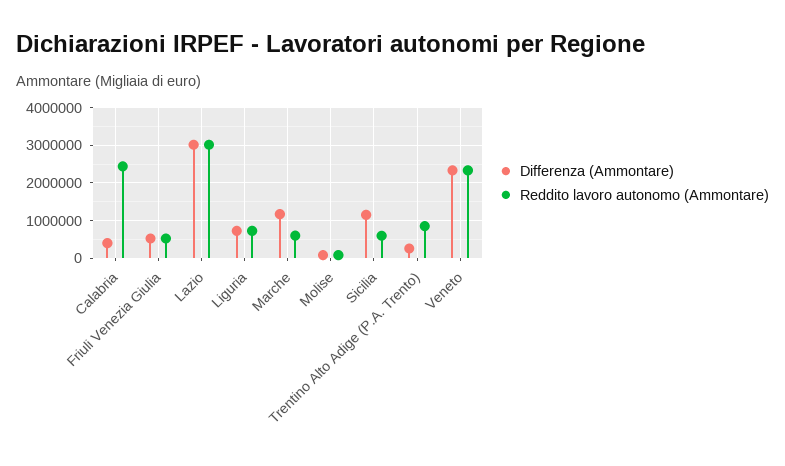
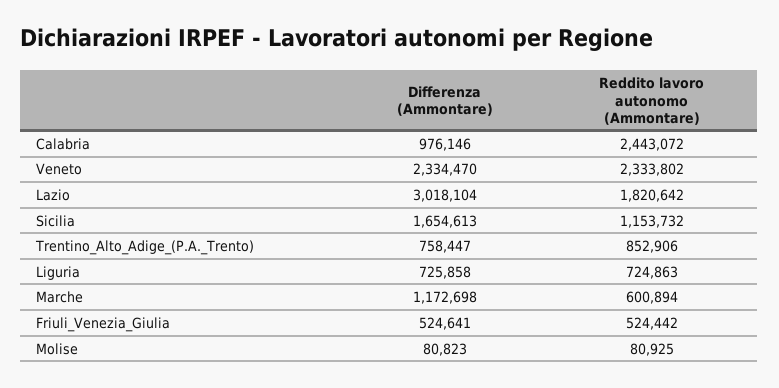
Differenza (Ammontare), Calabria: 400000 -> 976146
Reddito lavoro autonomo (Ammontare), Lazio: 3000000 -> 1820642
Differenza (Ammontare), Sicilia: 1200000 -> 1654613
Reddito lavoro autonomo (Ammontare), Sicilia: 600000 -> 1153732
Differenza (Ammontare), Trentino Alto Adige (P.A. Trento): 200000 -> 758447

